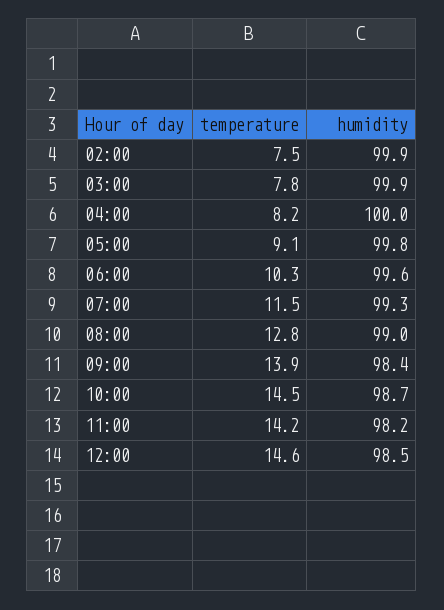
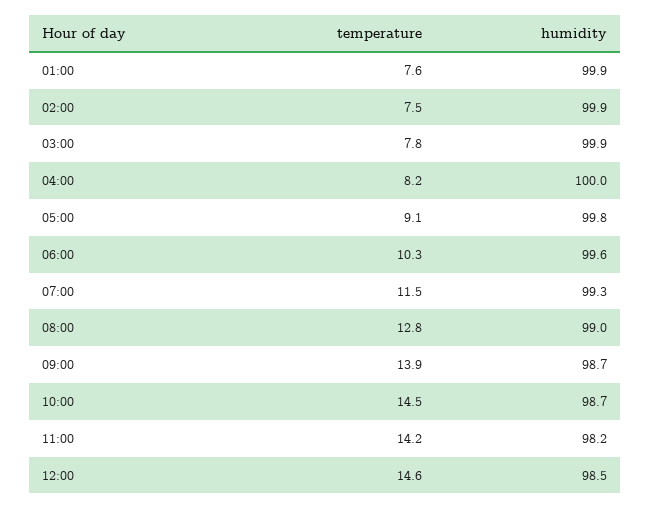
humidity, 09:00: 98.4 -> 98.7
temperature, 01:00: none -> 7.6
humidity, 01:00: none -> 99.9

